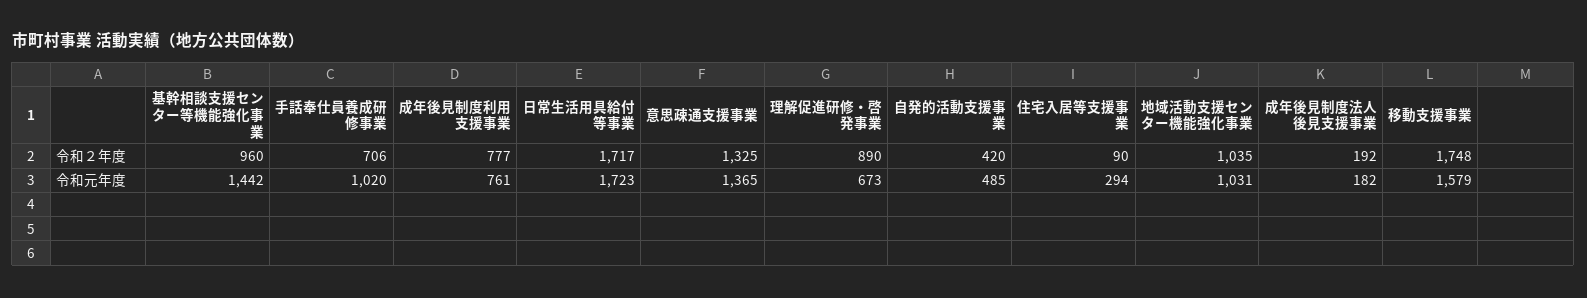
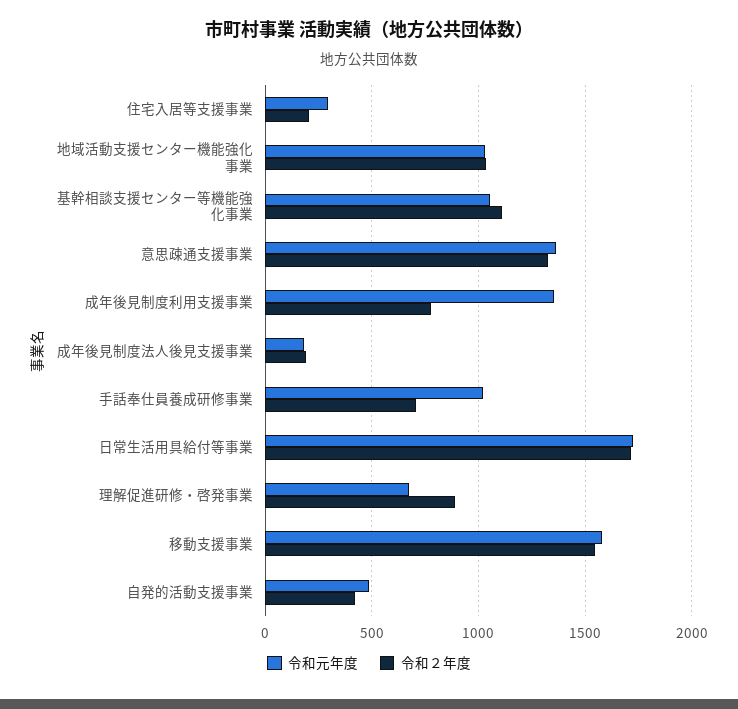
令和２年度, 基幹相談支援センター等機能強化事業: 960 -> 1100
令和２年度, 住宅入居等支援事業: 90 -> 200
令和２年度, 移動支援事業: 1748 -> 1550
令和元年度, 基幹相談支援センター等機能強化事業: 1442 -> 1050
令和元年度, 成年後見制度利用支援事業: 761 -> 1350

